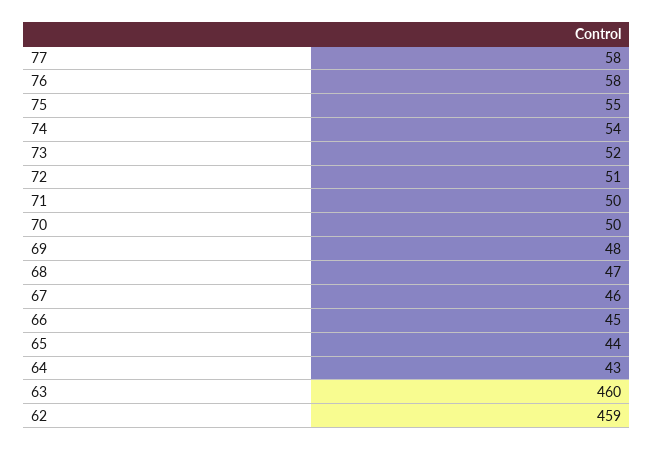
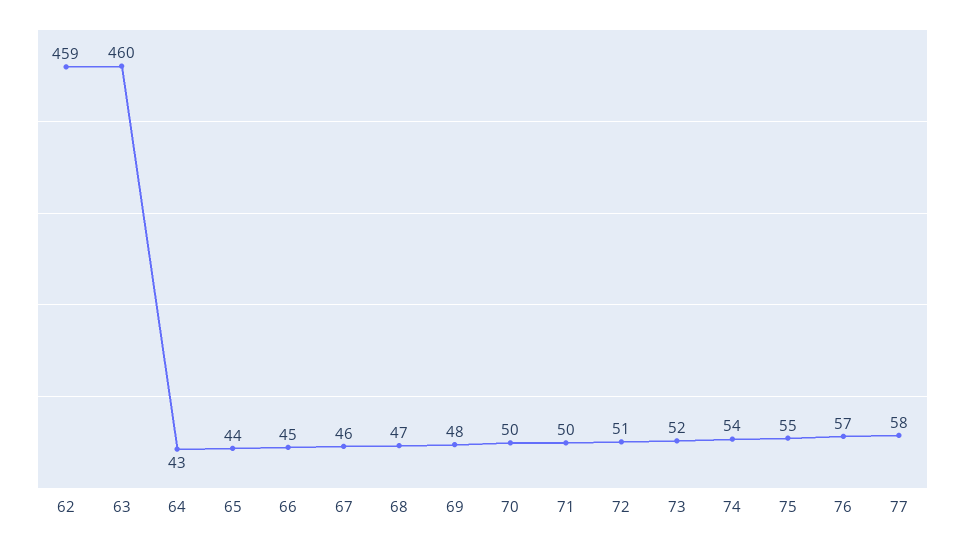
76: 58 -> 57

